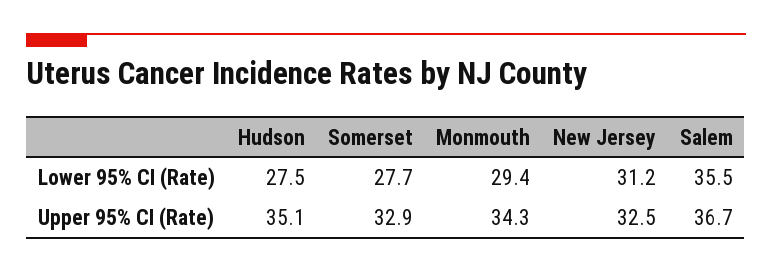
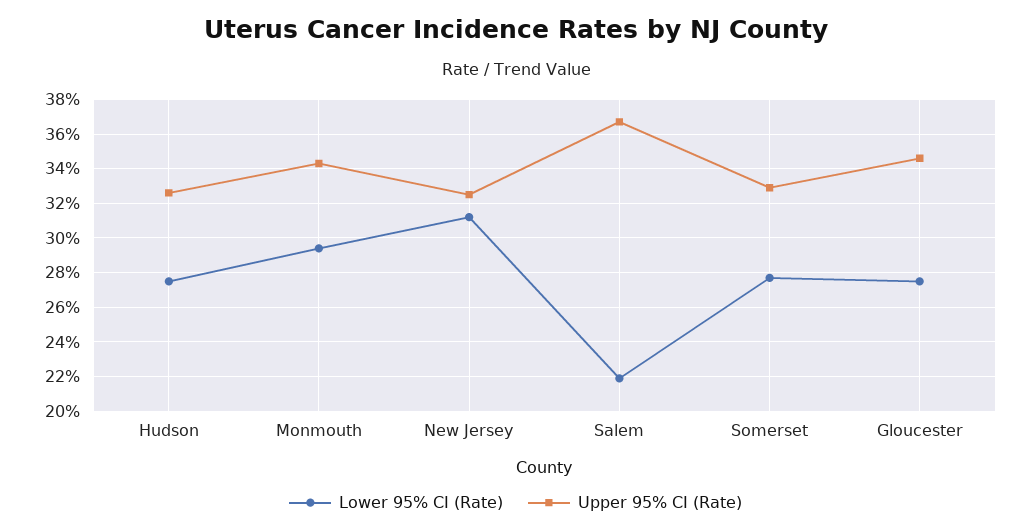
Lower 95% CI (Rate), Salem: 35.5 -> 22
Upper 95% CI (Rate), Hudson: 35.1 -> 32.5
Lower 95% CI (Rate), Gloucester: none -> 27.5
Upper 95% CI (Rate), Gloucester: none -> 34.5

